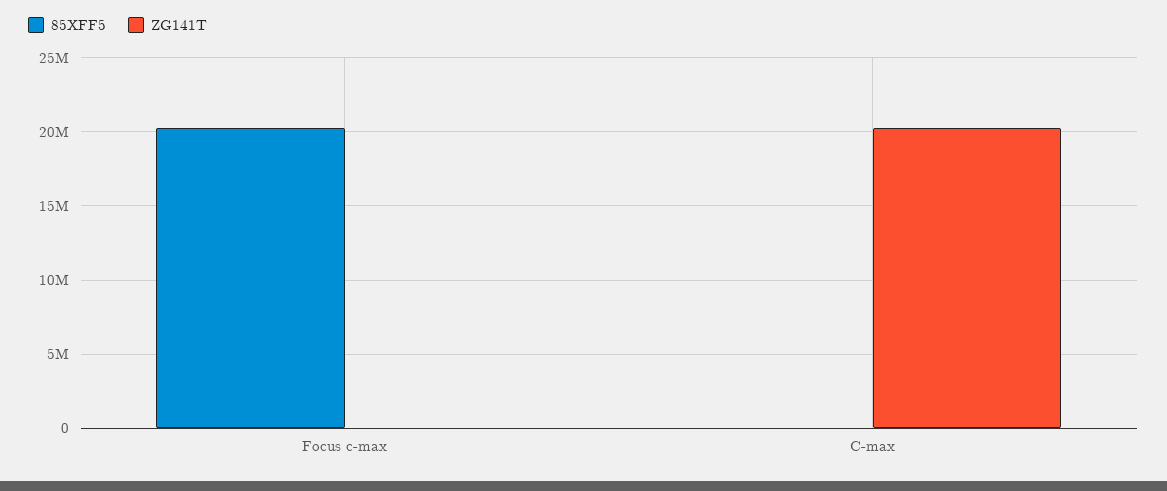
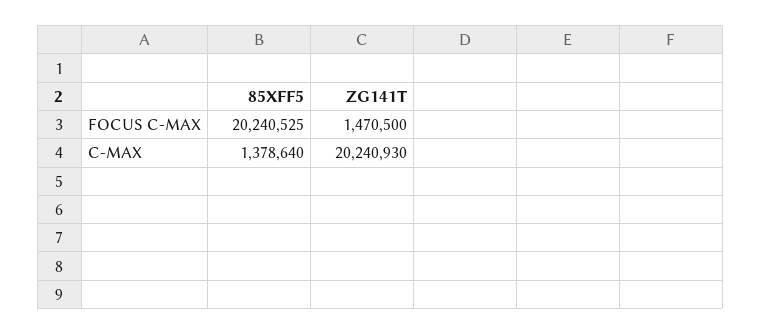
ZG141T, Focus c-max: 0 -> 1470500
85XFF5, C-max: 0 -> 1378640

